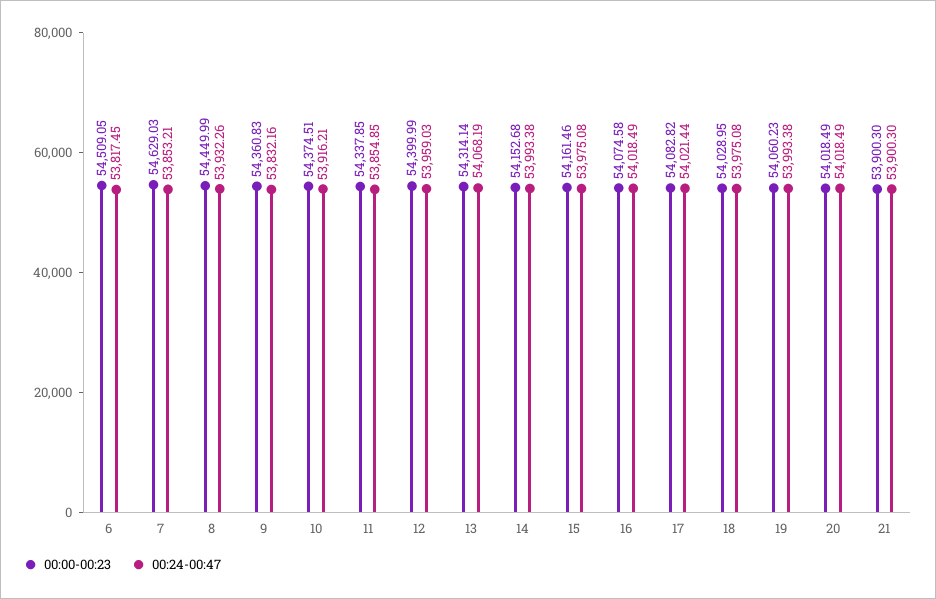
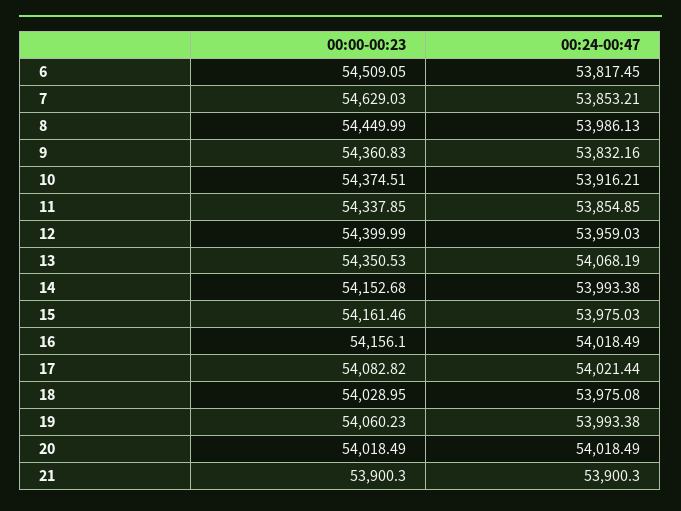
00:24-00:47, 8: 53932.26 -> 53986.13
00:00-00:23, 13: 54314.14 -> 54350.53
00:24-00:47, 15: 53975.08 -> 53975.03
00:00-00:23, 16: 54074.58 -> 54156.1

